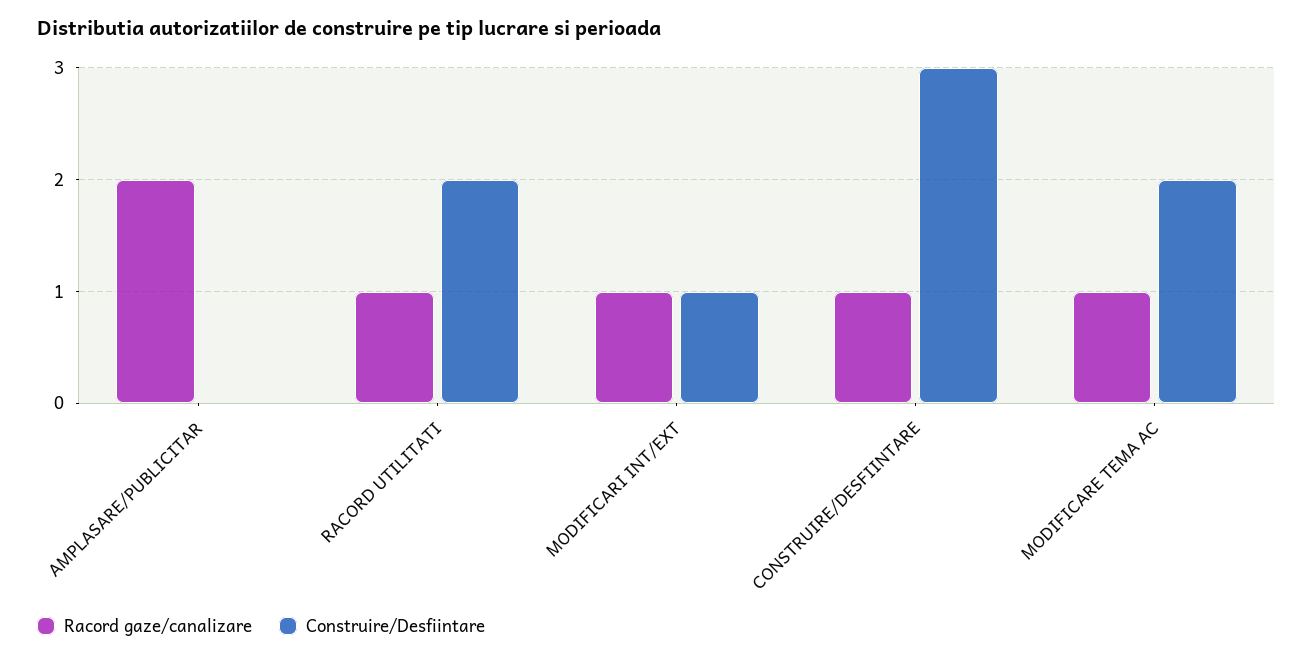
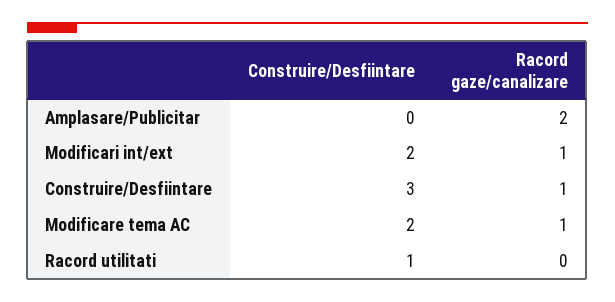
Racord gaze/canalizare, RACORD UTILITATI: 1 -> 0
Construire/Desfiintare, RACORD UTILITATI: 2 -> 1
Construire/Desfiintare, MODIFICARI INT/EXT: 1 -> 2

